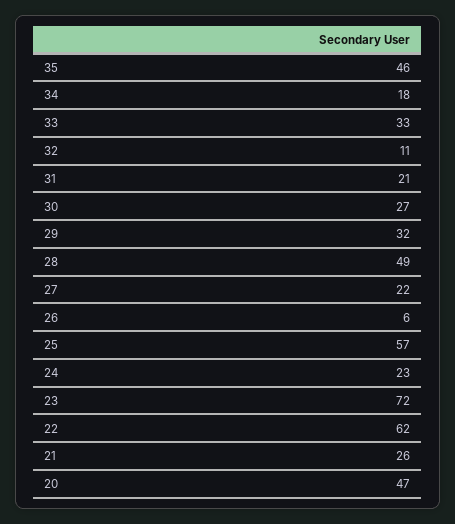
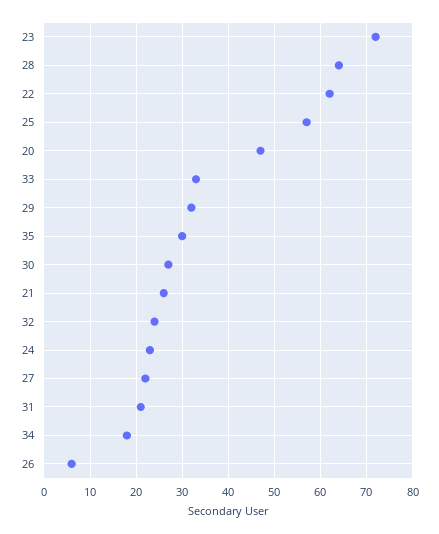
35: 46 -> 30
32: 11 -> 25
28: 49 -> 65

